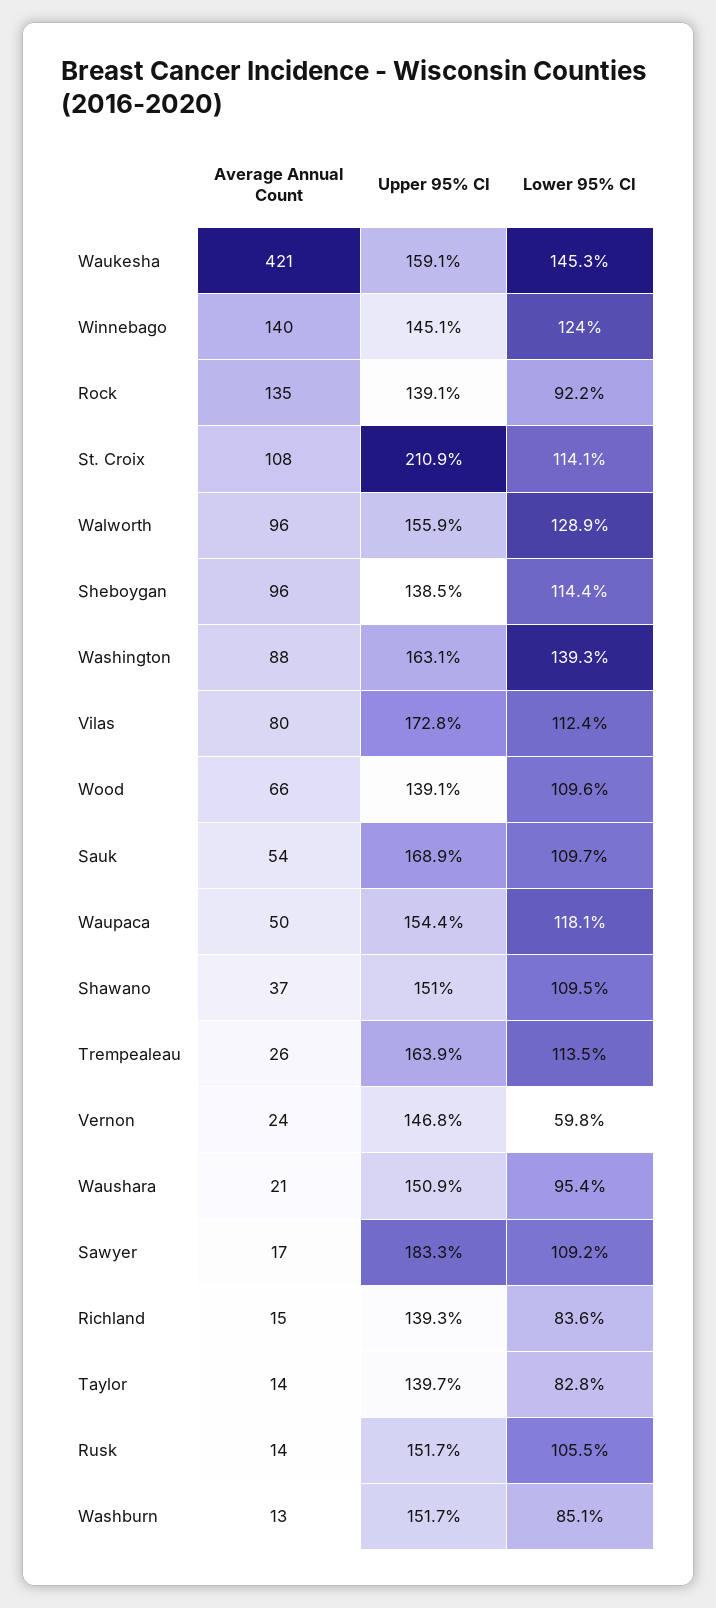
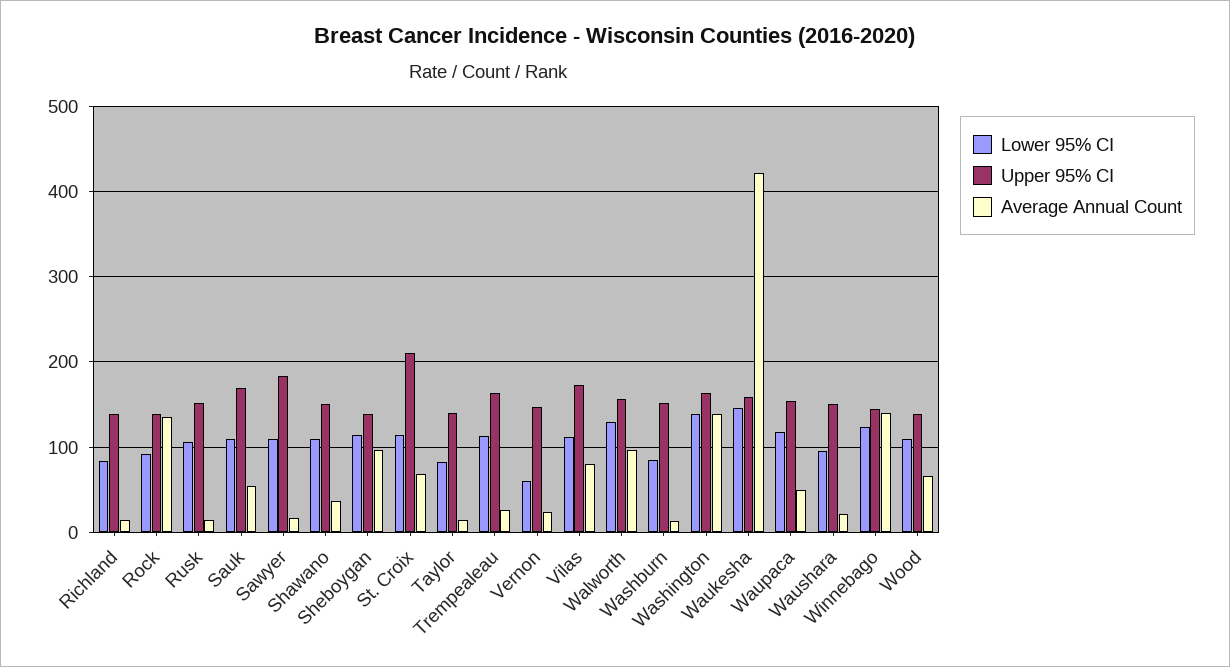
Average Annual Count, St. Croix: 108 -> 70
Average Annual Count, Washington: 88 -> 140

